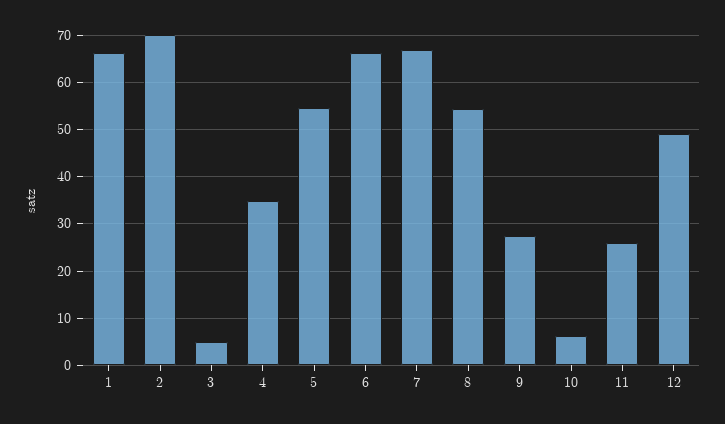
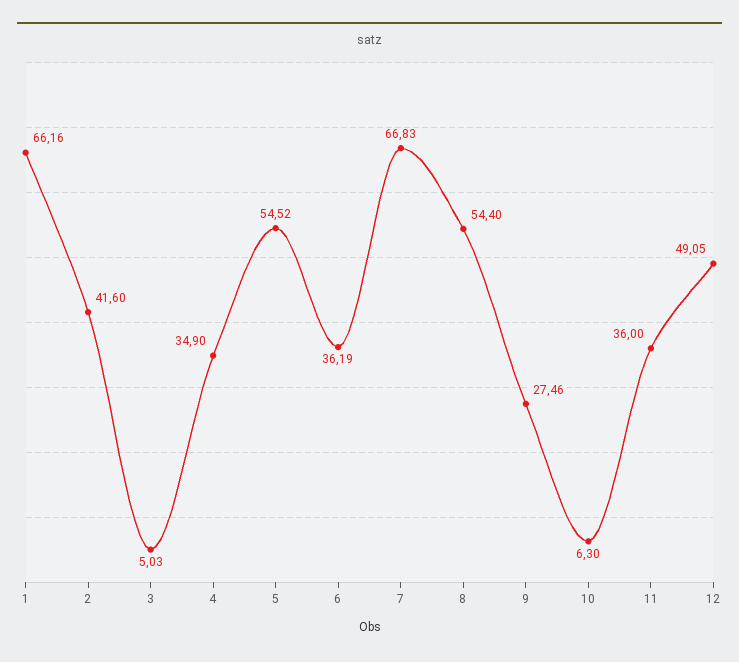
2: 70 -> 41.6
6: 66 -> 36.19
11: 26 -> 36

